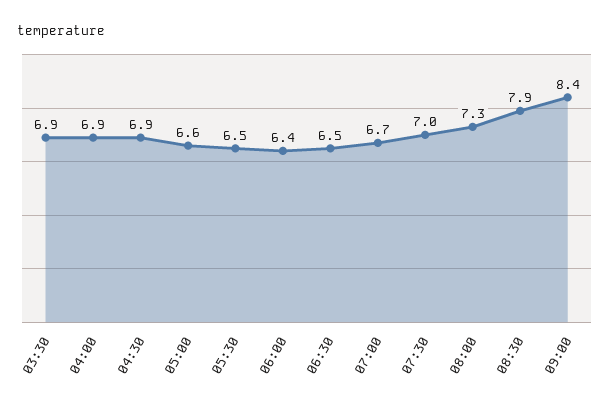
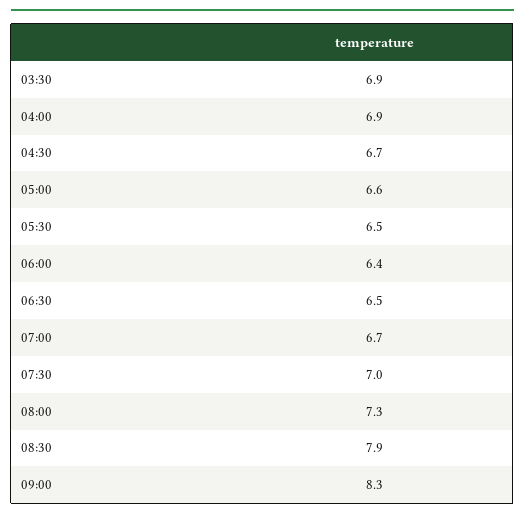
04:30: 6.9 -> 6.7
09:00: 8.4 -> 8.3

